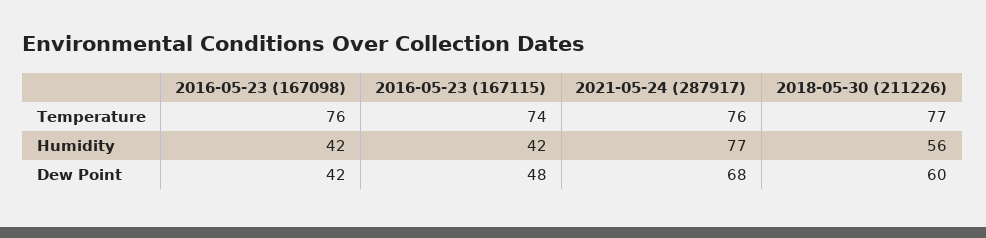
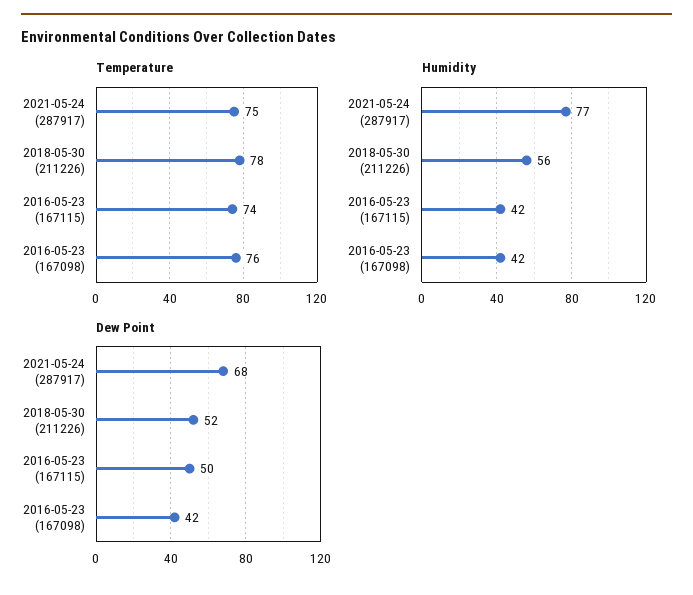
Temperature, 2021-05-24 (287917): 76 -> 75
Temperature, 2018-05-30 (211226): 77 -> 78
Dew Point, 2016-05-23 (167115): 48 -> 50
Dew Point, 2018-05-30 (211226): 60 -> 52

